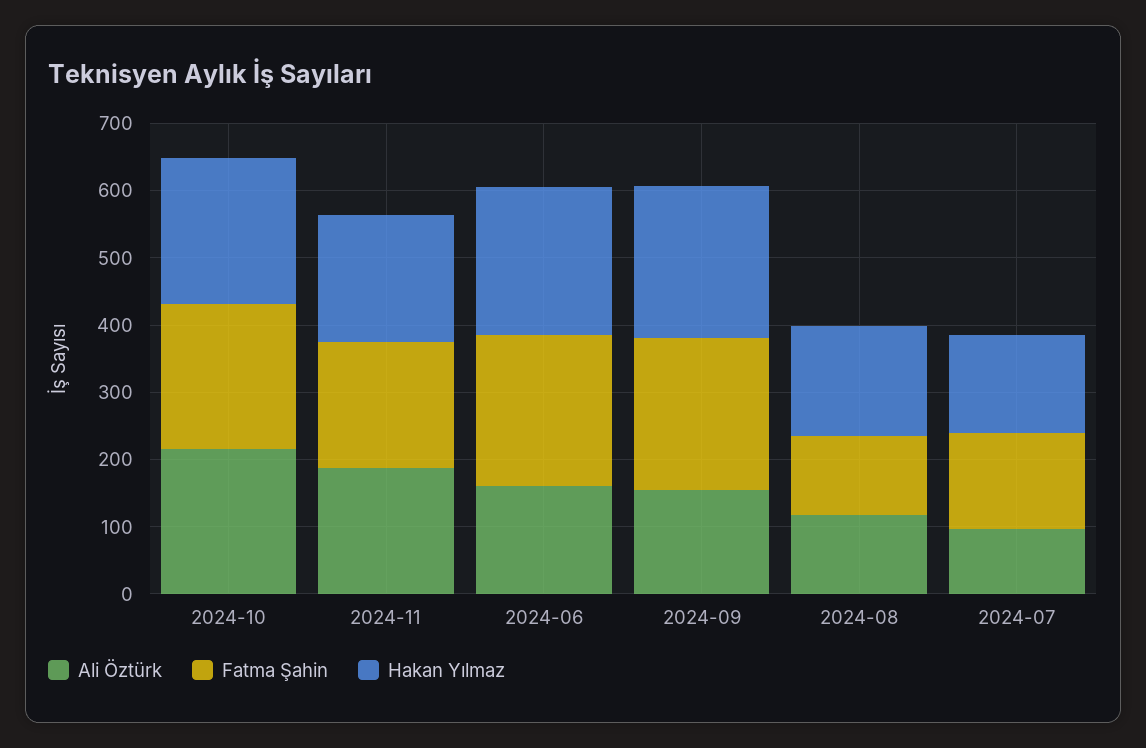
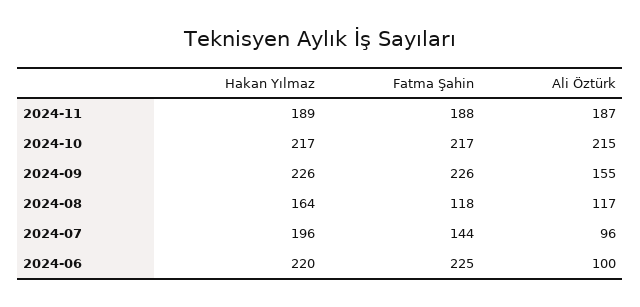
Ali Öztürk, 2024-06: 160 -> 100
Hakan Yılmaz, 2024-07: 140 -> 196

